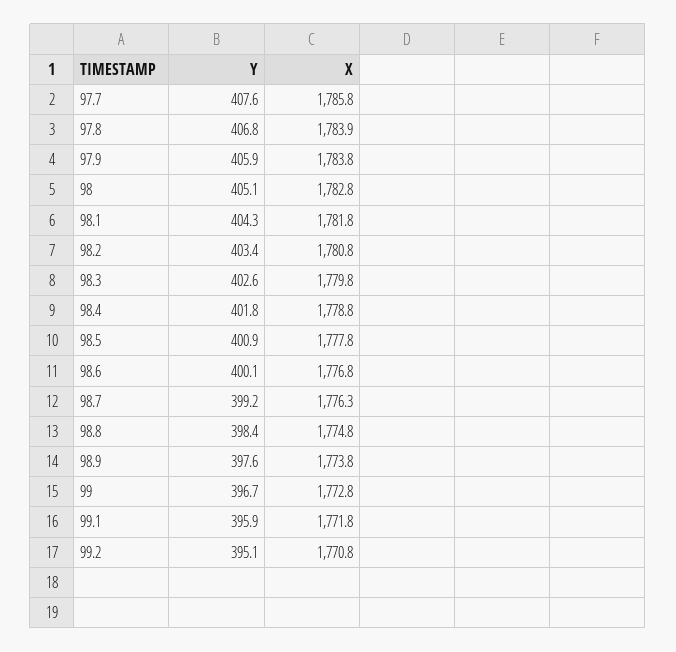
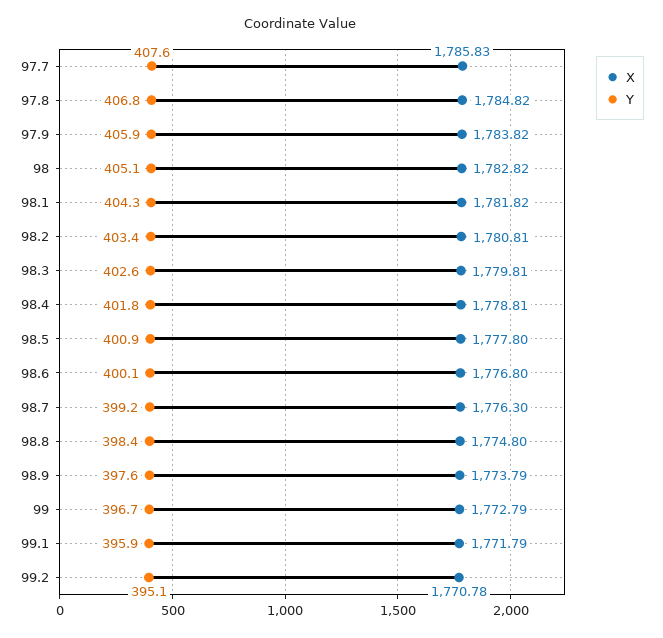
X, 97.8: 1783.9 -> 1784.82

